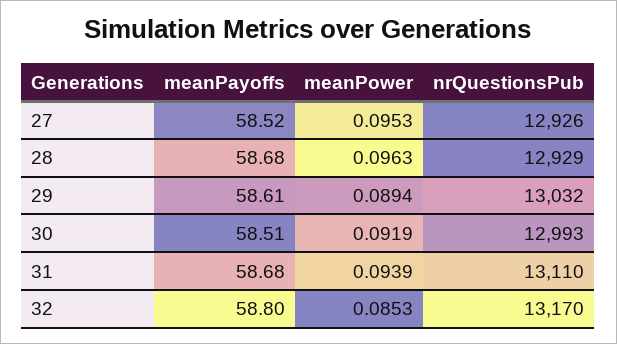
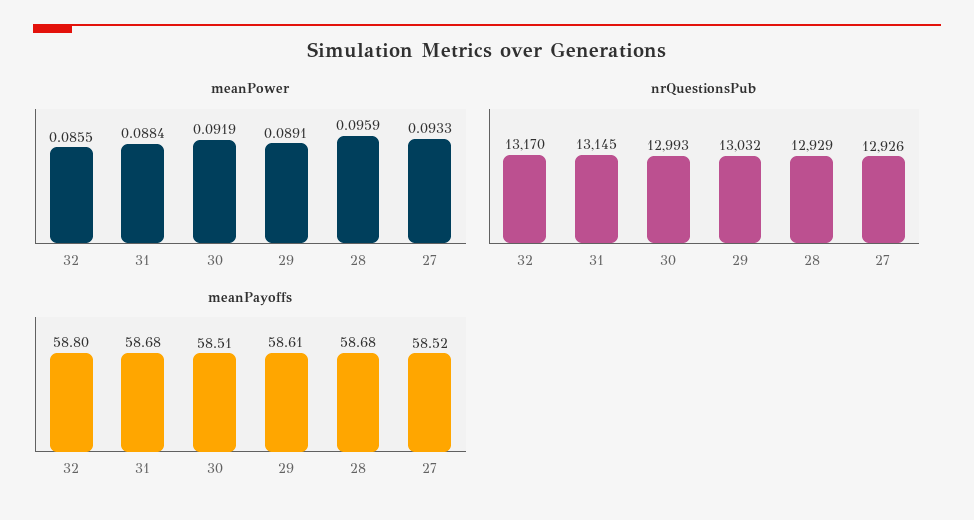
meanPower, 27: 0.0953 -> 0.0933
meanPower, 28: 0.0963 -> 0.0959
meanPower, 29: 0.0894 -> 0.0891
meanPower, 31: 0.0939 -> 0.0884
nrQuestionsPub, 31: 13110 -> 13145
meanPower, 32: 0.0853 -> 0.0855

